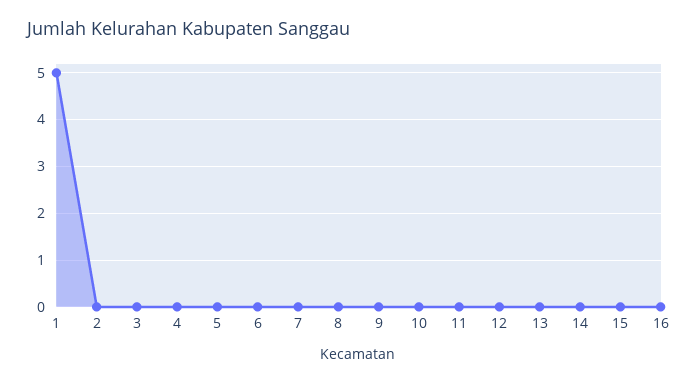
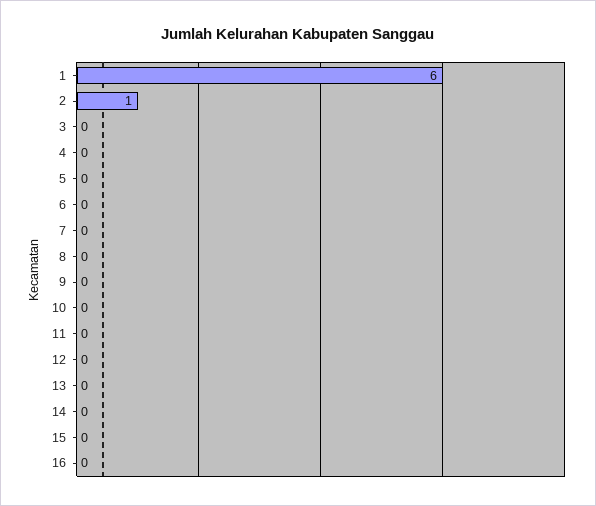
1: 5 -> 6
2: 0 -> 1

